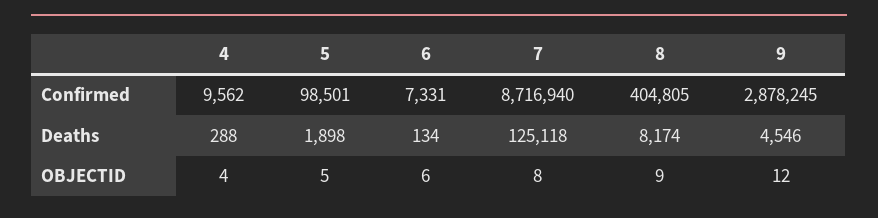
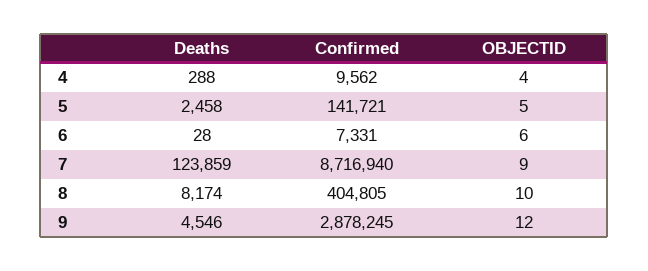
5, Confirmed: 98501 -> 141721
5, Deaths: 1898 -> 2458
6, Deaths: 134 -> 28
7, Deaths: 125118 -> 123859
7, OBJECTID: 8 -> 9
8, OBJECTID: 9 -> 10

